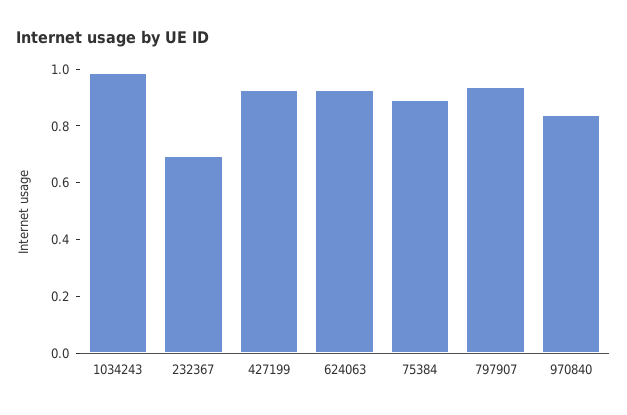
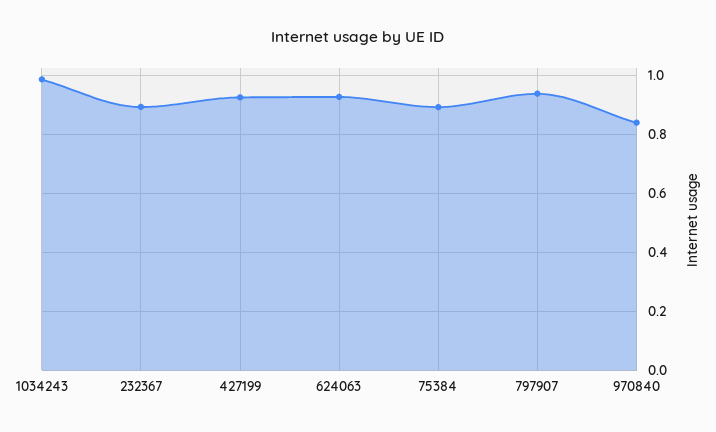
232367: 0.7 -> 0.9

